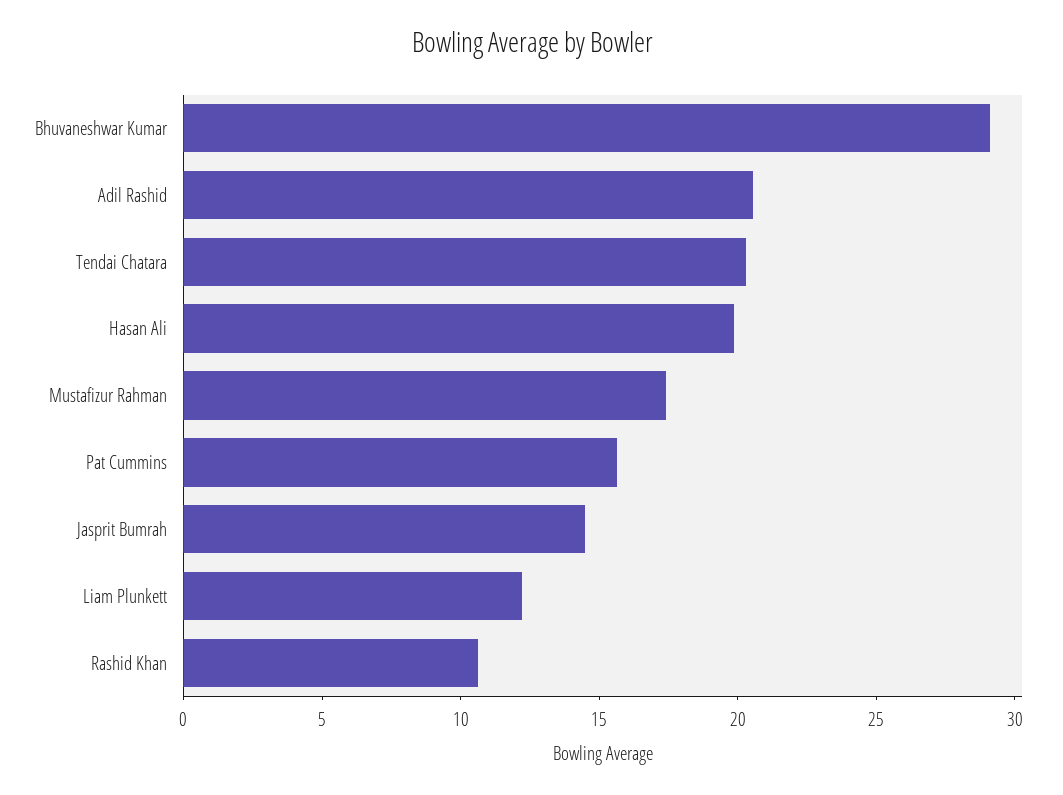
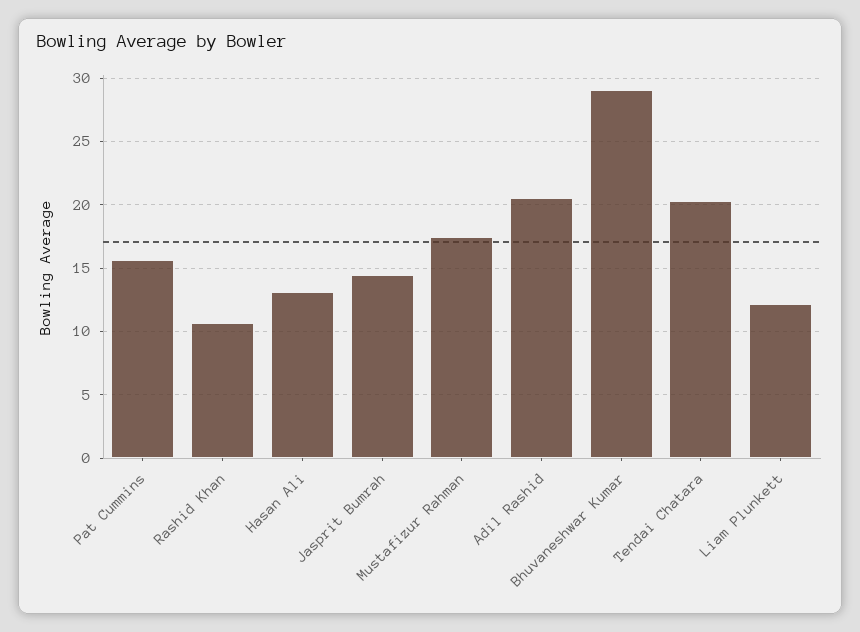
Hasan Ali: 20 -> 13

